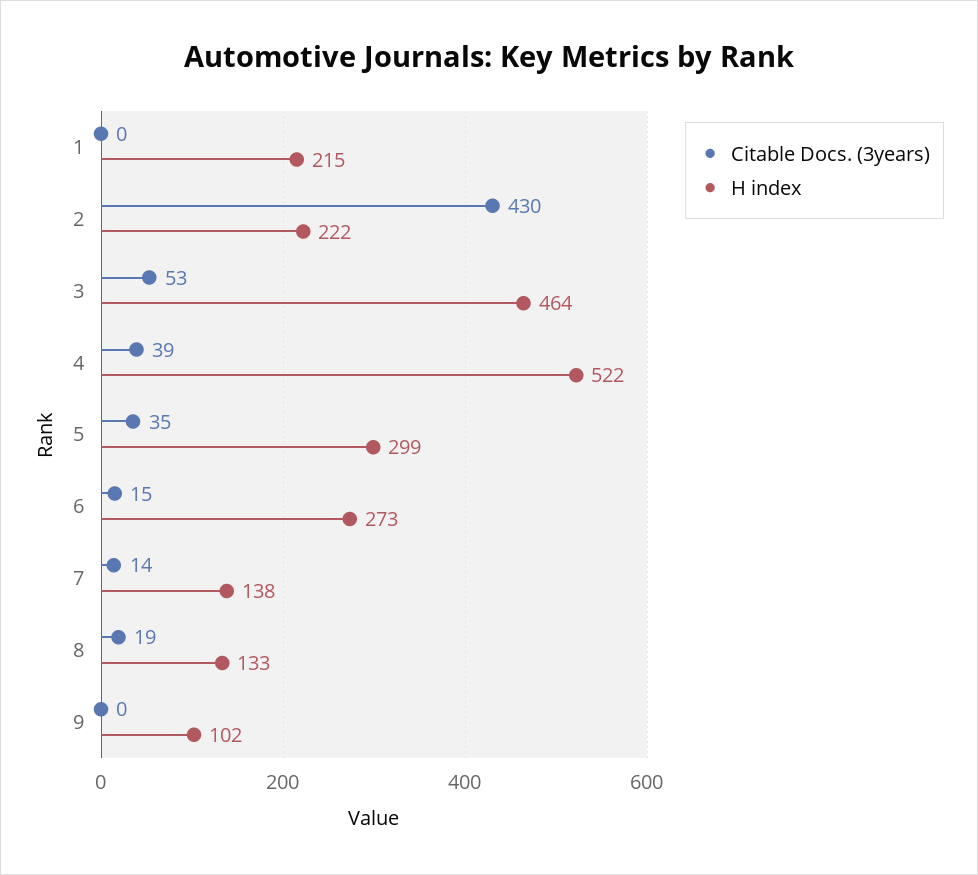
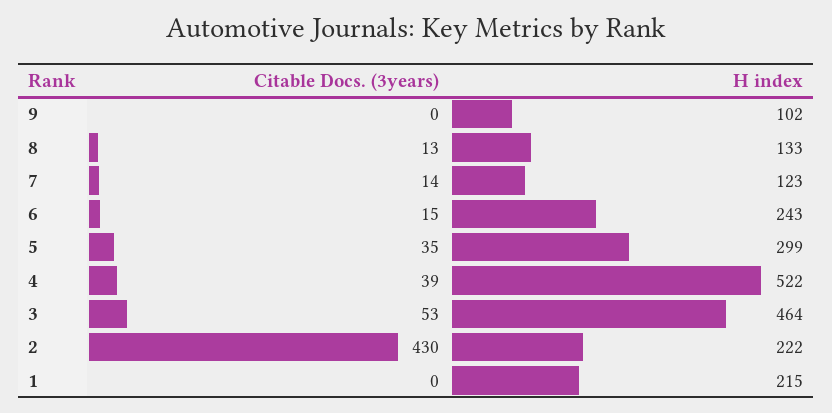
H index, 6: 273 -> 243
H index, 7: 138 -> 123
Citable Docs. (3years), 8: 19 -> 13

